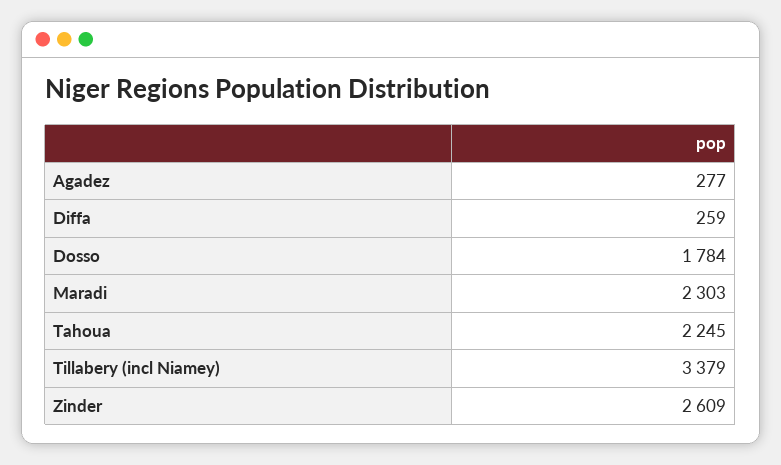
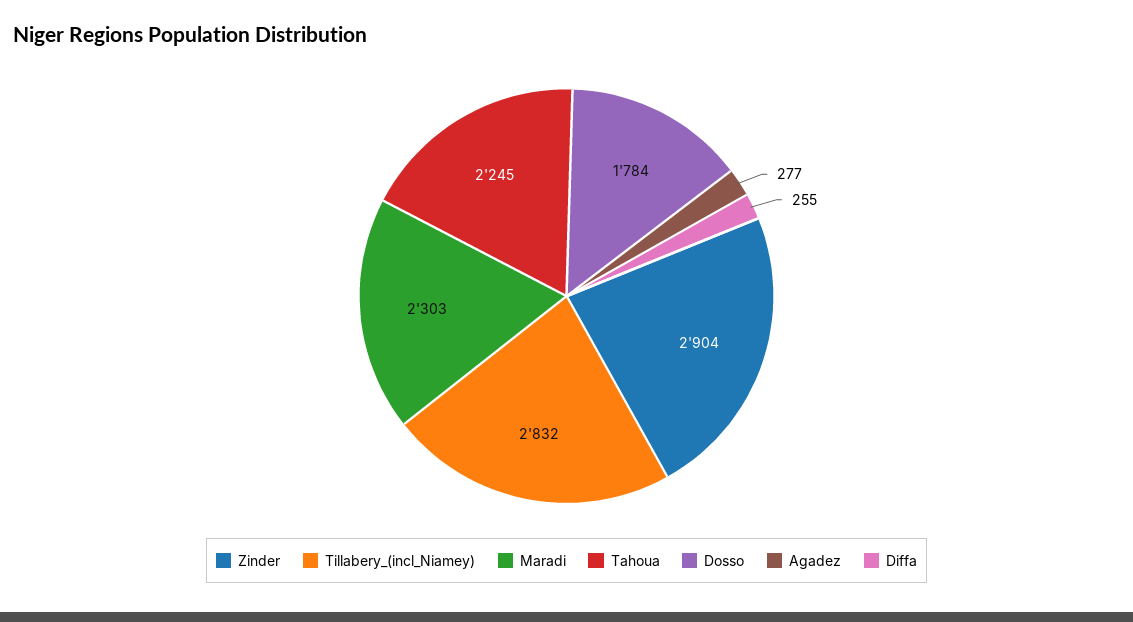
Diffa: 259 -> 255
Tillabery (incl Niamey): 3379 -> 2832
Zinder: 2609 -> 2904

